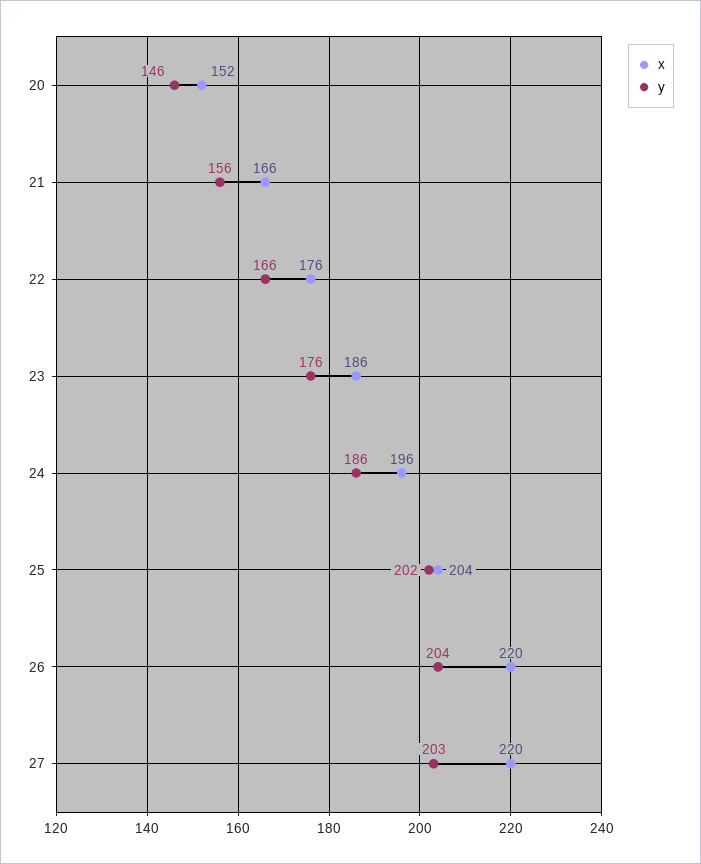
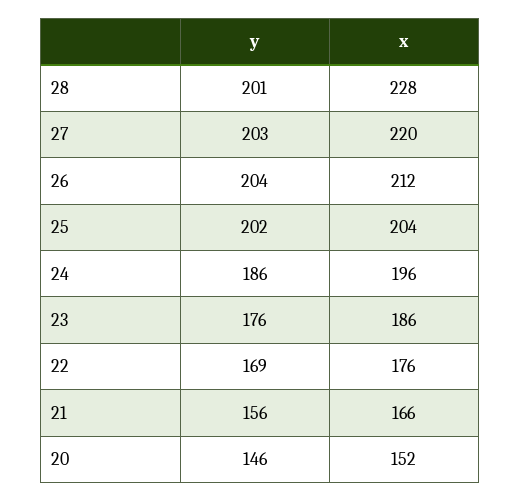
y, 22: 166 -> 169
x, 26: 220 -> 212
y, 28: none -> 201
x, 28: none -> 228

